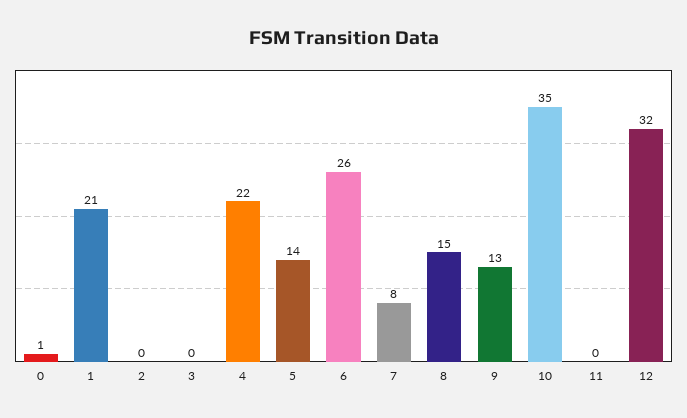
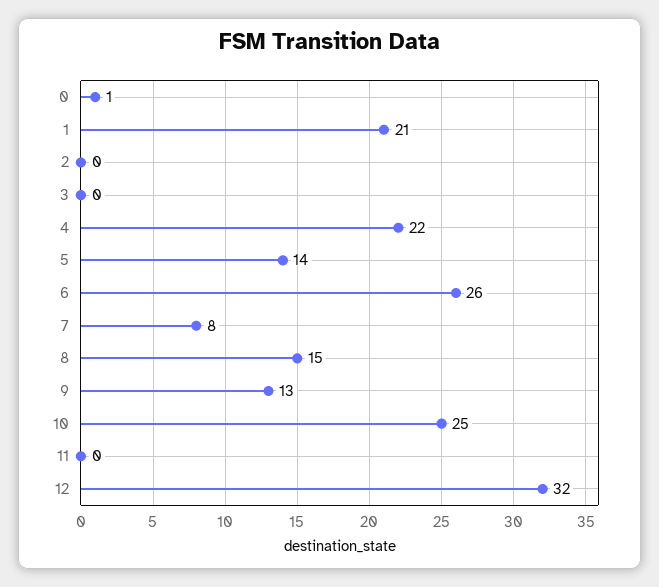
10: 35 -> 25

